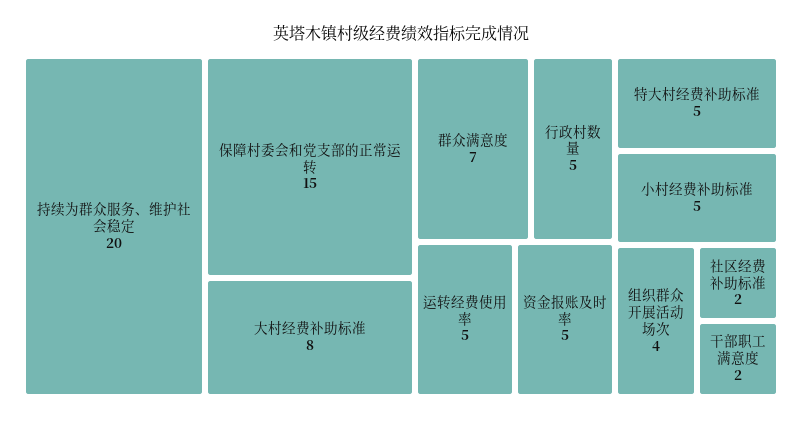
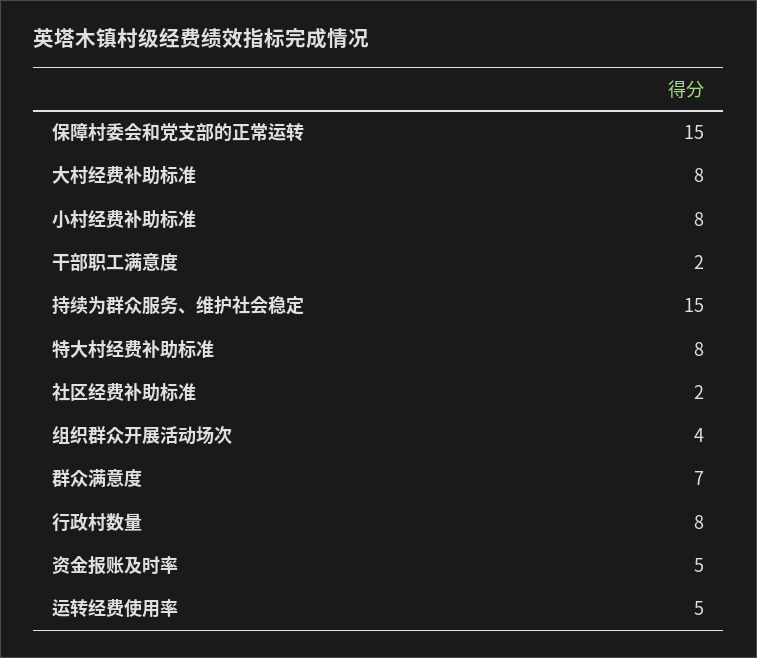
持续为群众服务、维护社会稳定: 20 -> 15
行政村数量: 5 -> 8
特大村经费补助标准: 5 -> 8
小村经费补助标准: 5 -> 8

